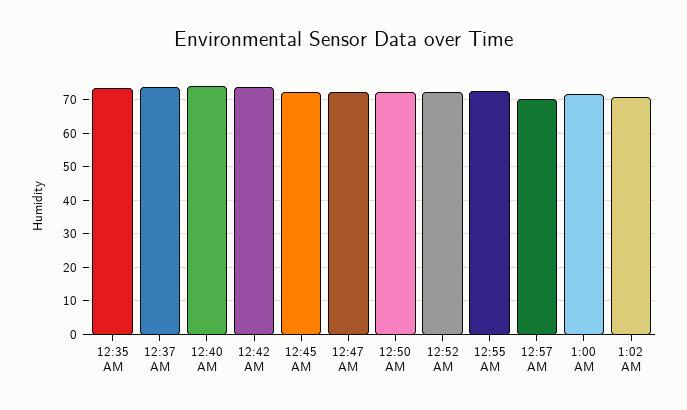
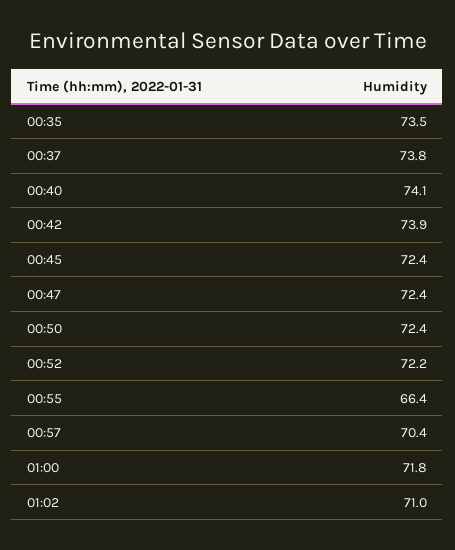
12:55 AM: 72 -> 66.4

